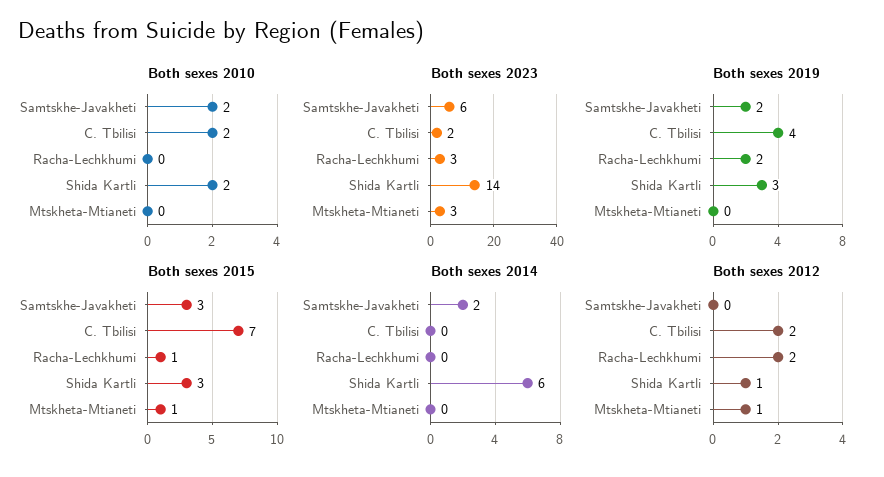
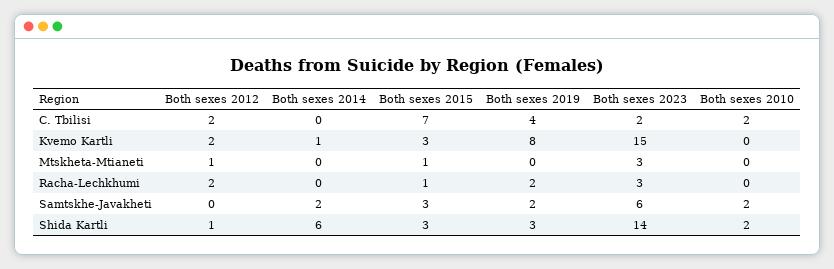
Both sexes 2012, Kvemo Kartli: none -> 2
Both sexes 2014, Kvemo Kartli: none -> 1
Both sexes 2015, Kvemo Kartli: none -> 3
Both sexes 2019, Kvemo Kartli: none -> 8
Both sexes 2023, Kvemo Kartli: none -> 15
Both sexes 2010, Kvemo Kartli: none -> 0

